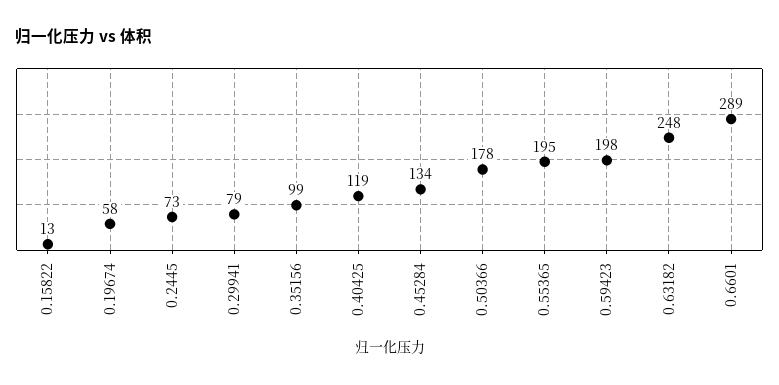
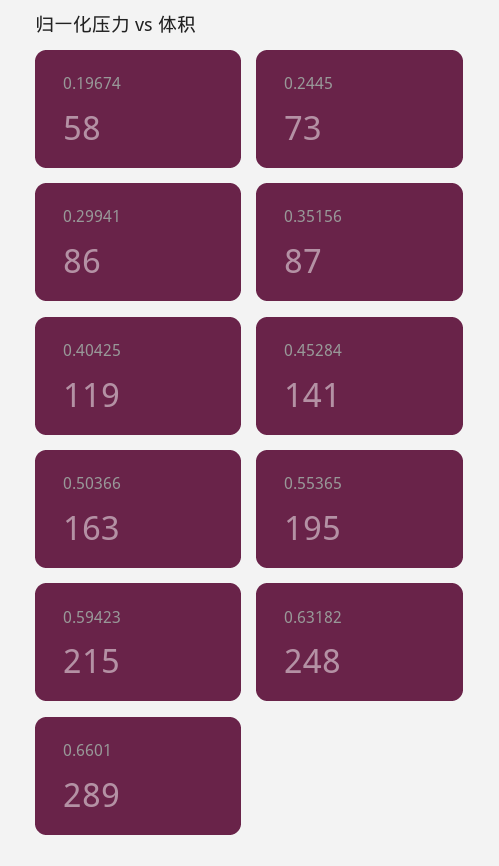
0.15822: 13 -> none
0.29941: 79 -> 86
0.35156: 99 -> 87
0.45284: 134 -> 141
0.50366: 178 -> 163
0.59423: 198 -> 215

